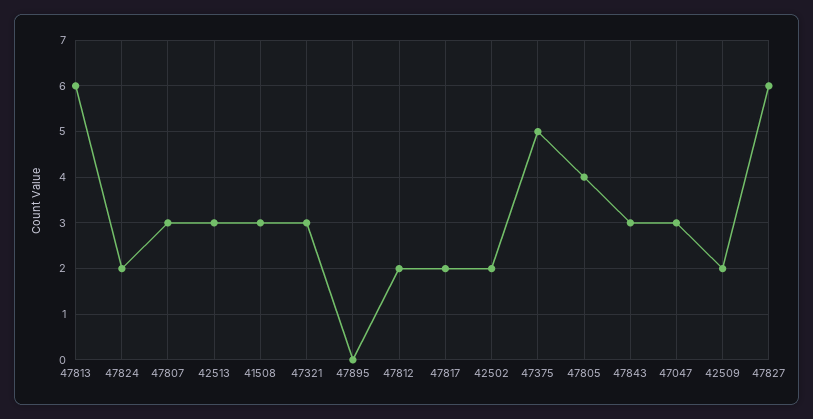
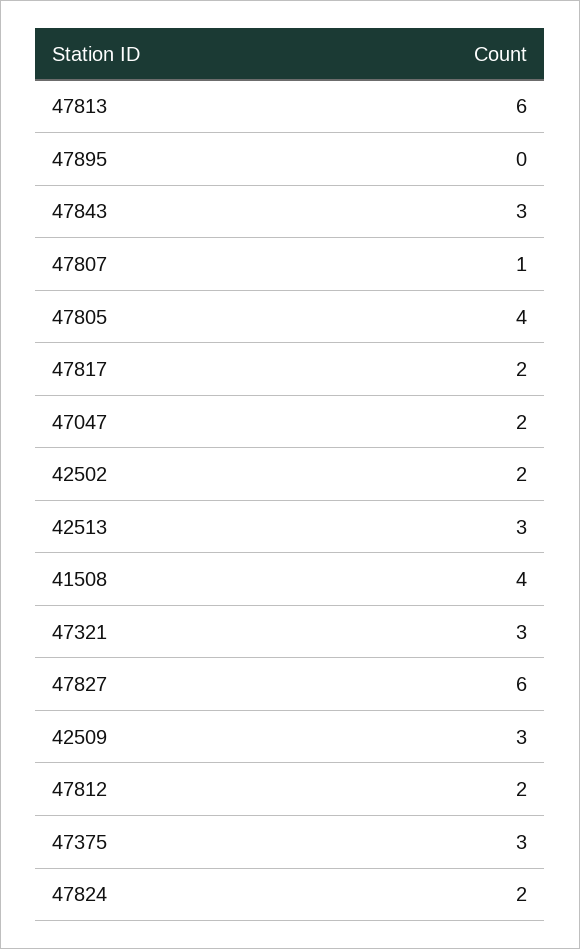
47807: 3 -> 1
41508: 3 -> 4
47375: 5 -> 3
47047: 3 -> 2
42509: 2 -> 3

